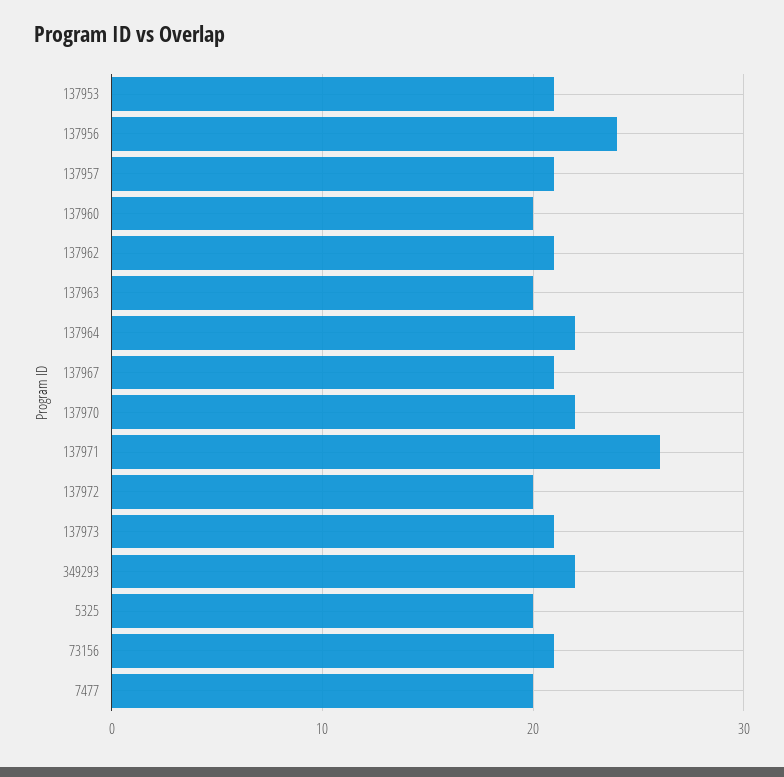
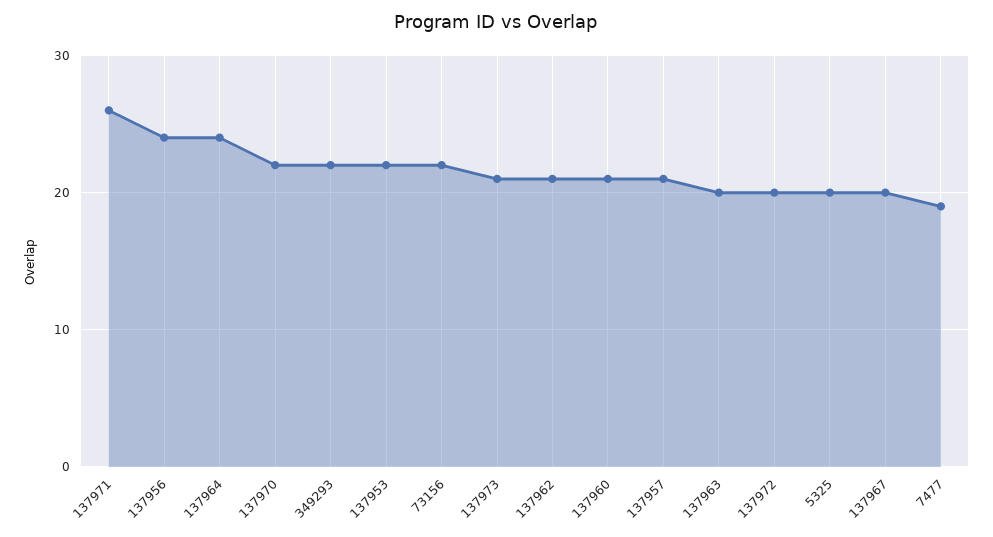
137953: 21 -> 22
137960: 20 -> 21
137964: 22 -> 24
137967: 21 -> 20
73156: 21 -> 22
7477: 20 -> 19

